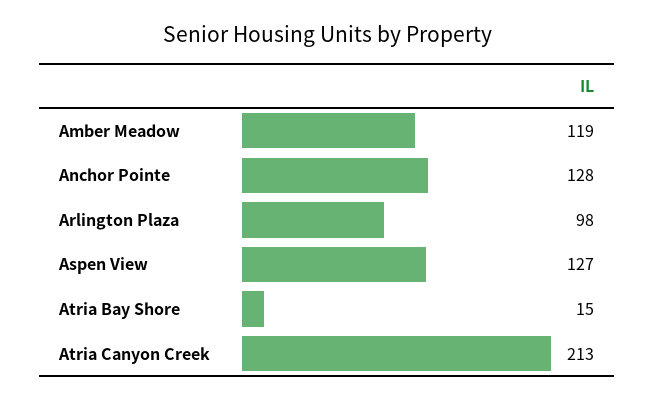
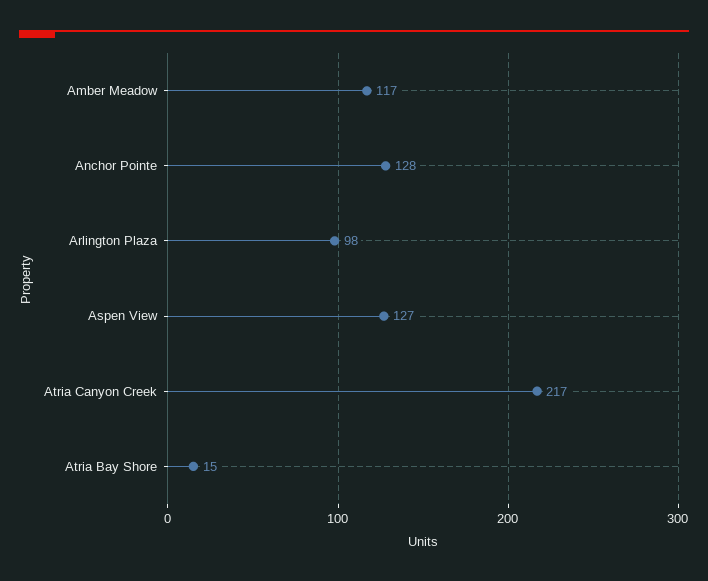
Amber Meadow: 119 -> 117
Atria Canyon Creek: 213 -> 217

